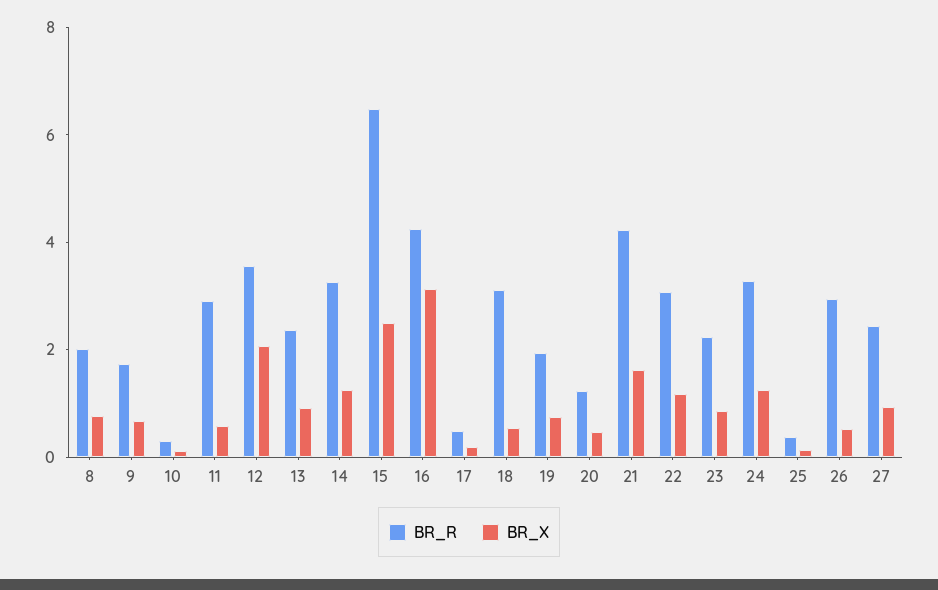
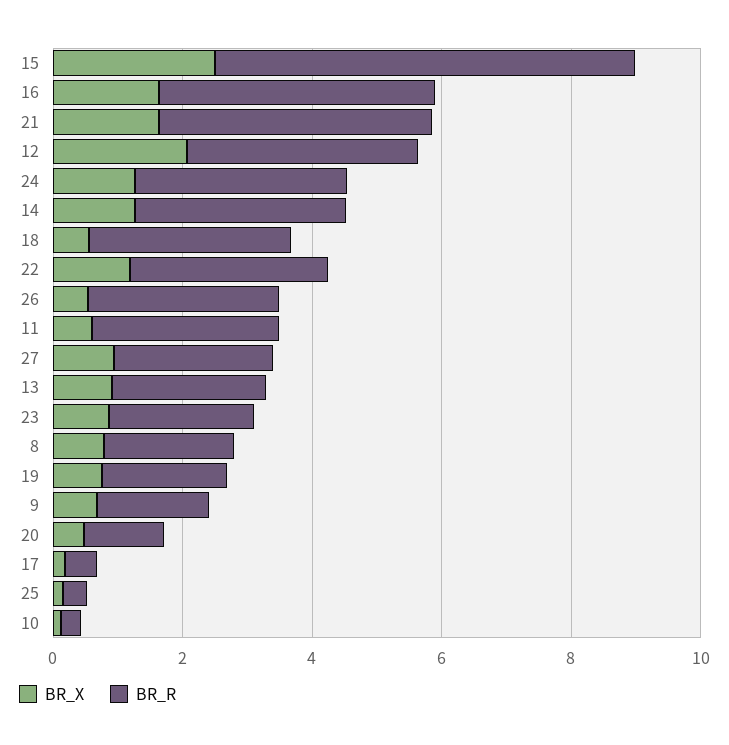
BR_X, 16: 3 -> 1.5

